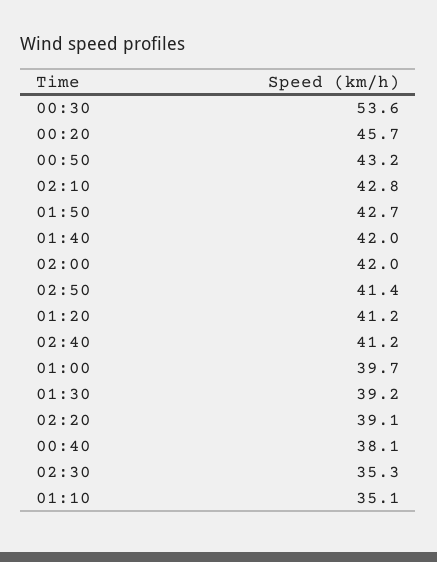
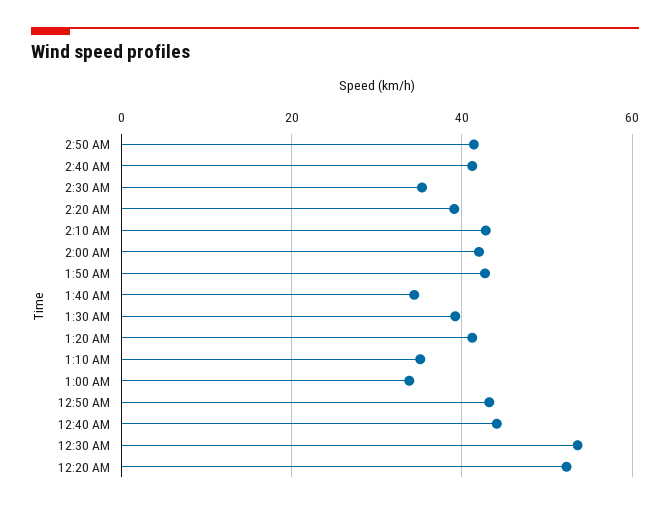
00:20: 45.7 -> 52
01:40: 42 -> 34
01:00: 39.7 -> 34
00:40: 38.1 -> 44

